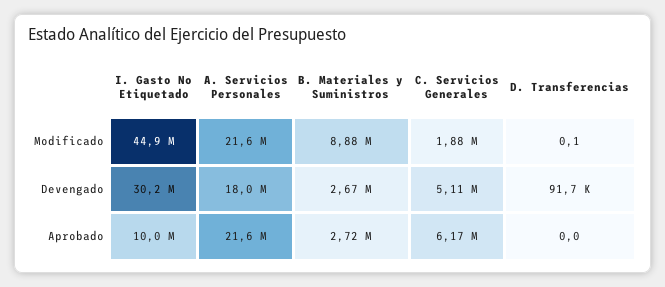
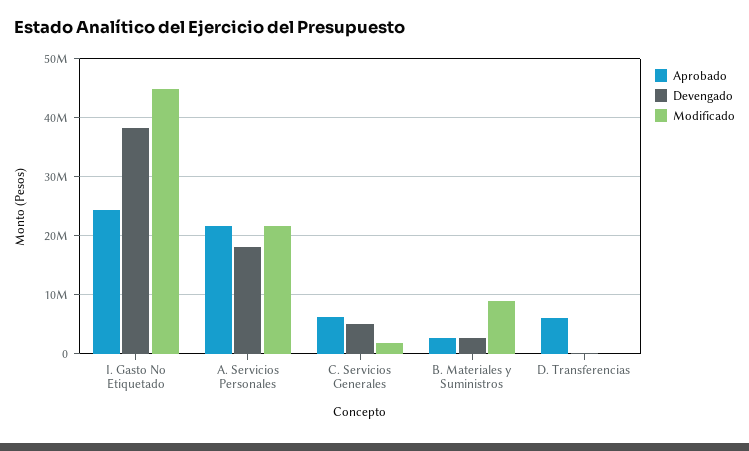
Devengado, I. Gasto No Etiquetado: 30200000 -> 38000000
Aprobado, I. Gasto No Etiquetado: 10000000 -> 24000000
Aprobado, D. Transferencias: 0 -> 6000000

